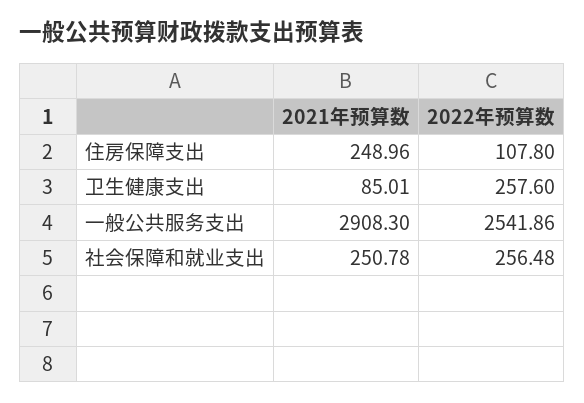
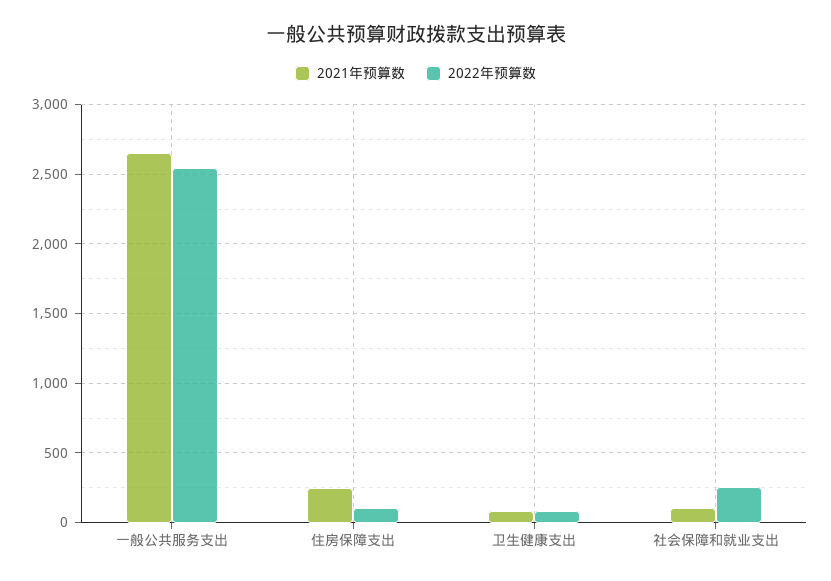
2022年预算数, 卫生健康支出: 257.6 -> 100
2021年预算数, 一般公共服务支出: 2908.3 -> 2650
2021年预算数, 社会保障和就业支出: 250.78 -> 100

